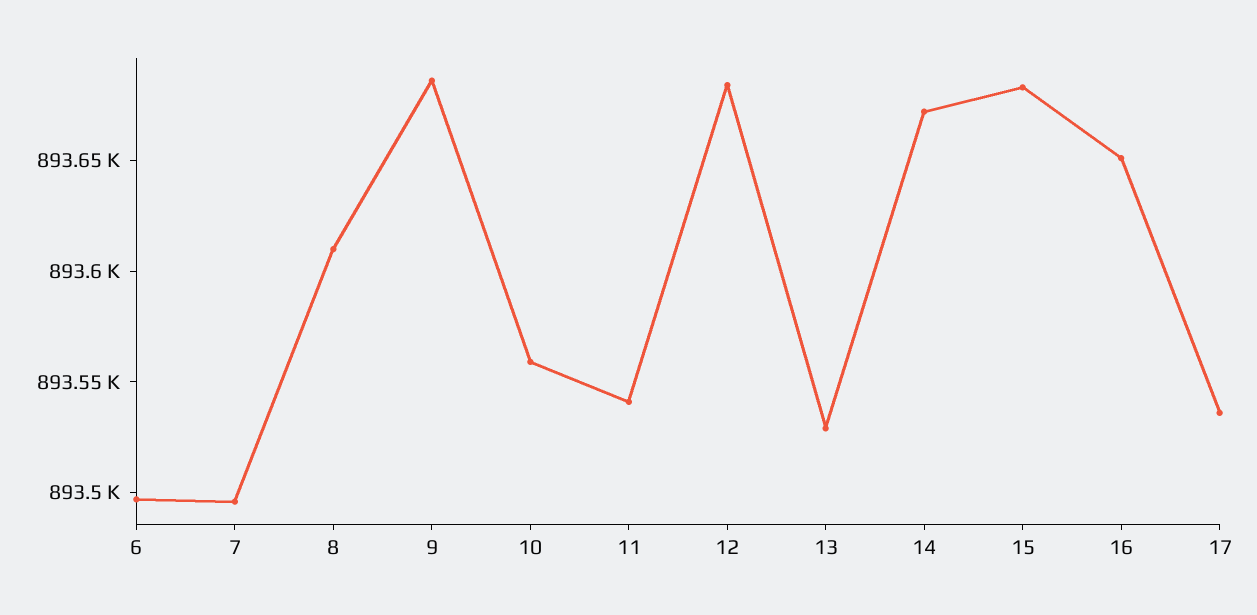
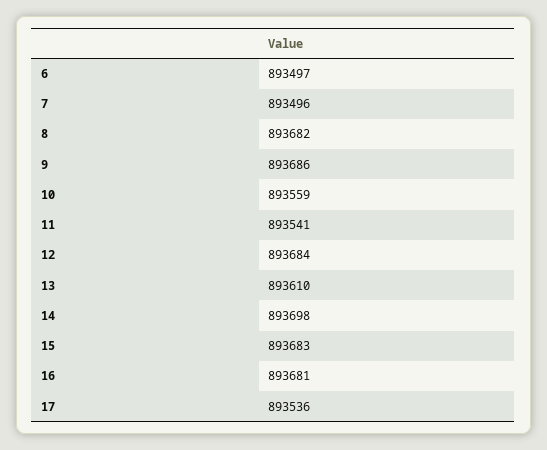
8: 893610 -> 893682
13: 893530 -> 893610
14: 893670 -> 893698
16: 893650 -> 893681

